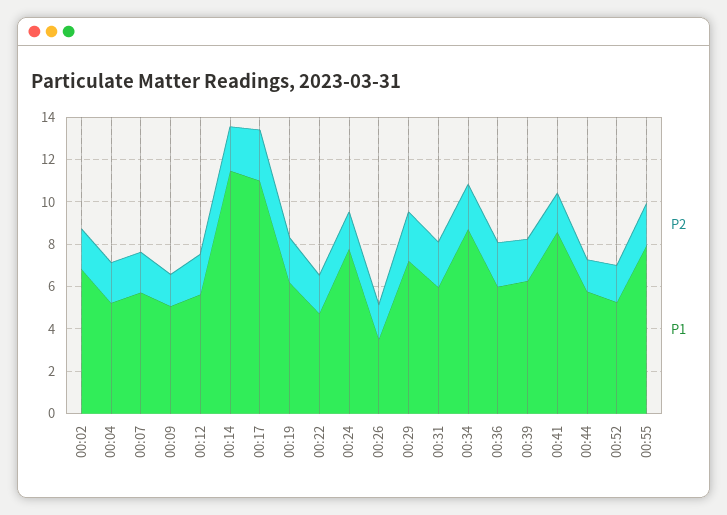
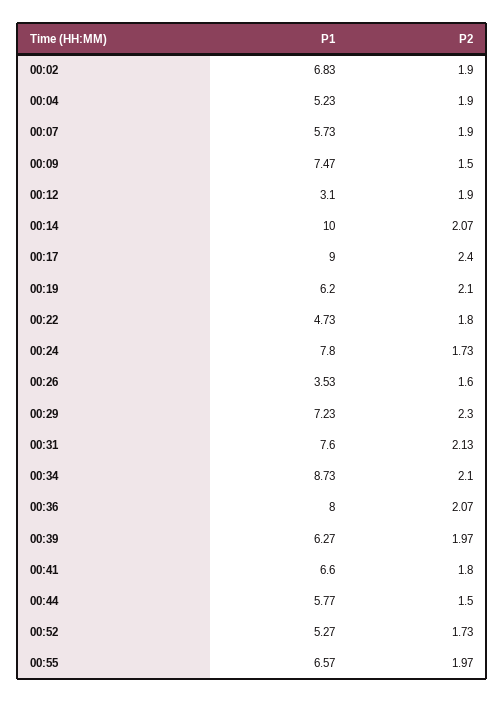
P1, 00:09: 5 -> 7.47
P1, 00:12: 5.5 -> 3.1
P1, 00:14: 11.5 -> 10
P1, 00:17: 11 -> 9
P1, 00:31: 6 -> 7.6
P1, 00:36: 6 -> 8
P1, 00:41: 8.5 -> 6.6
P1, 00:55: 8 -> 6.57

